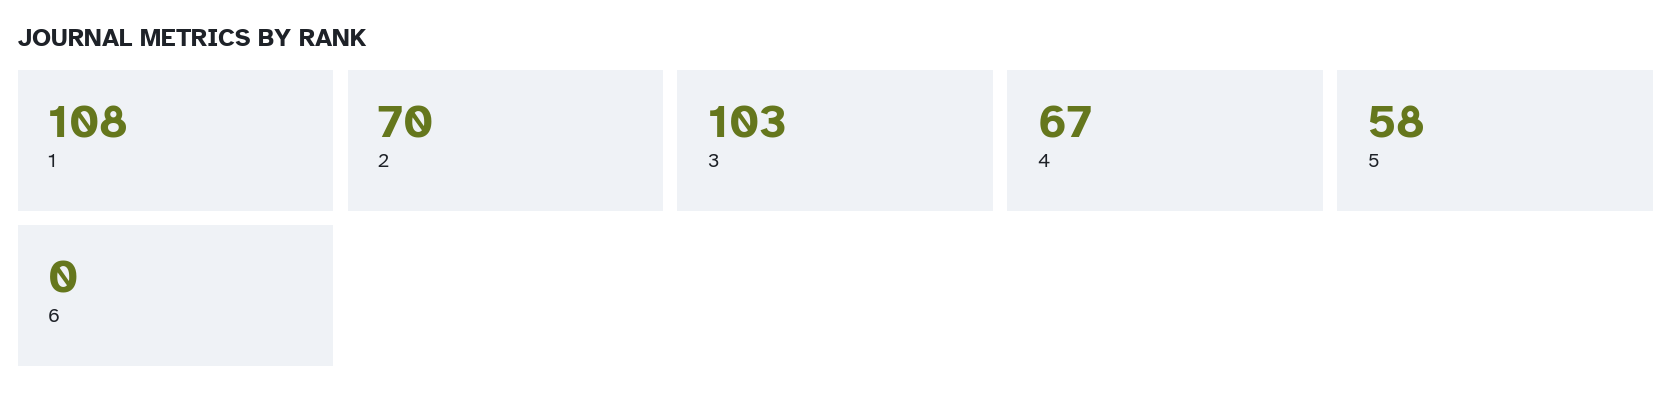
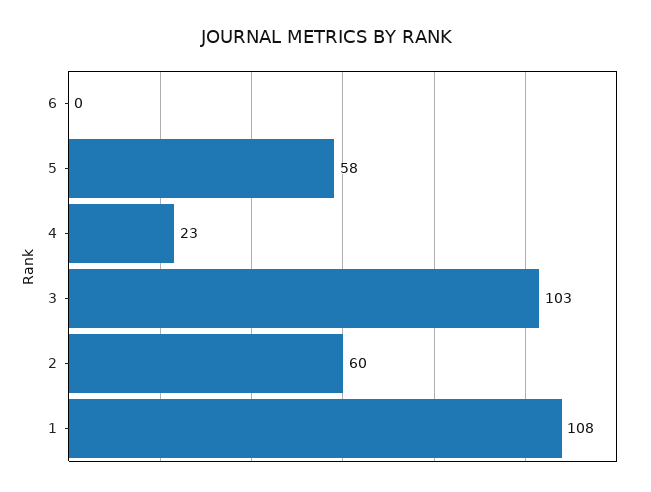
2: 70 -> 60
4: 67 -> 23

